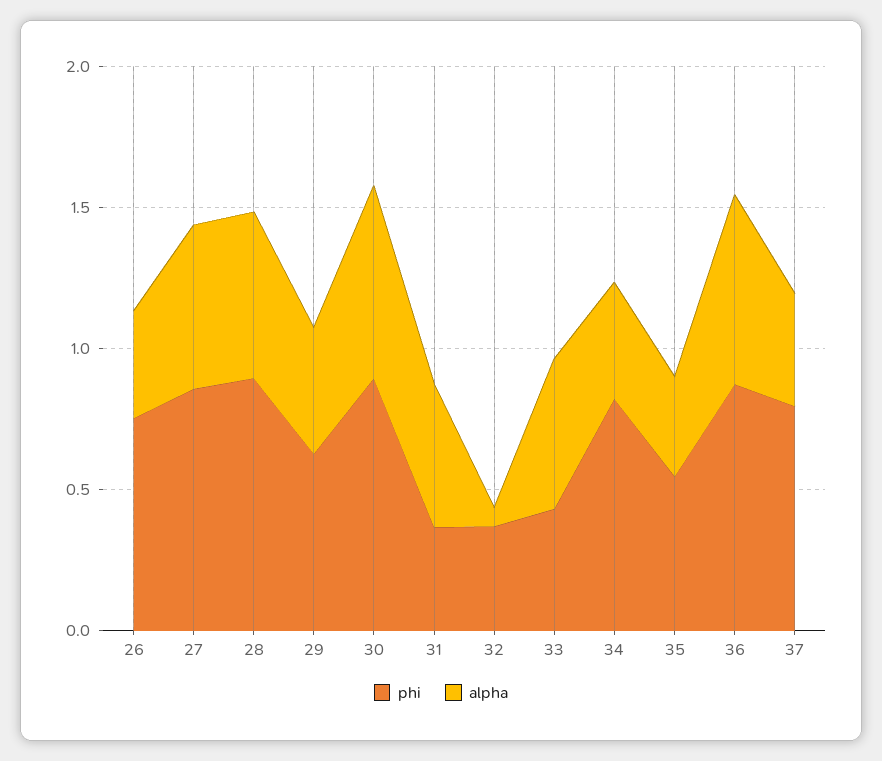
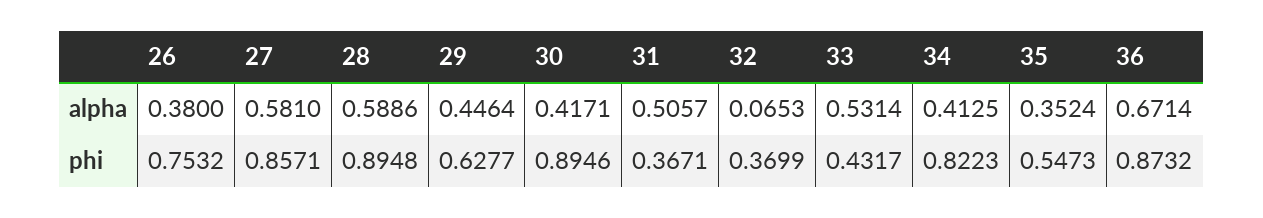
alpha, 30: 0.7 -> 0.4171
phi, 37: 0.8 -> none
alpha, 37: 0.4 -> none

